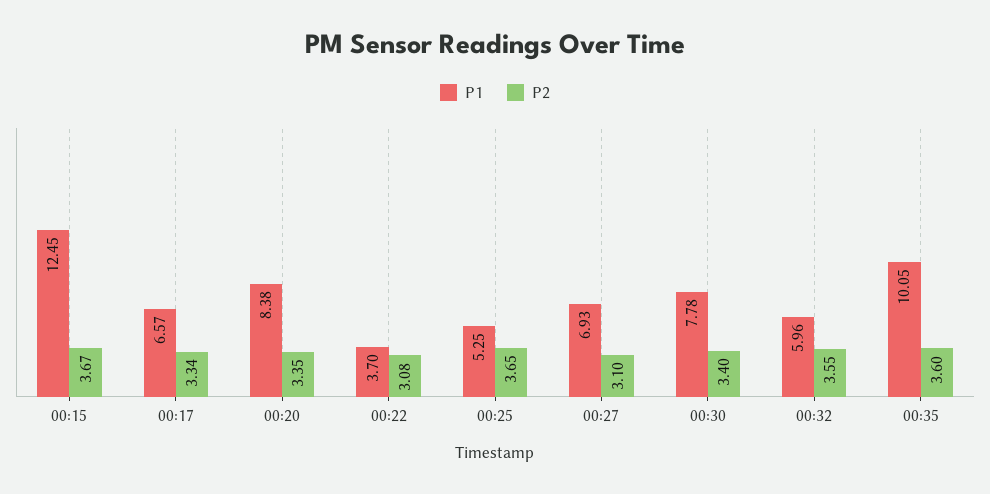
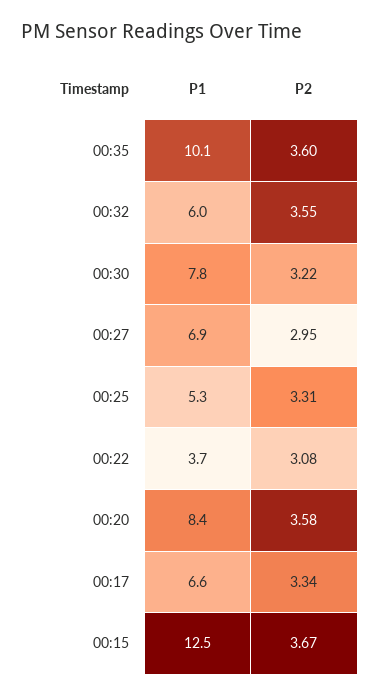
P2, 00:20: 3.35 -> 3.58
P2, 00:25: 3.65 -> 3.31
P2, 00:27: 3.1 -> 2.95
P2, 00:30: 3.4 -> 3.22

